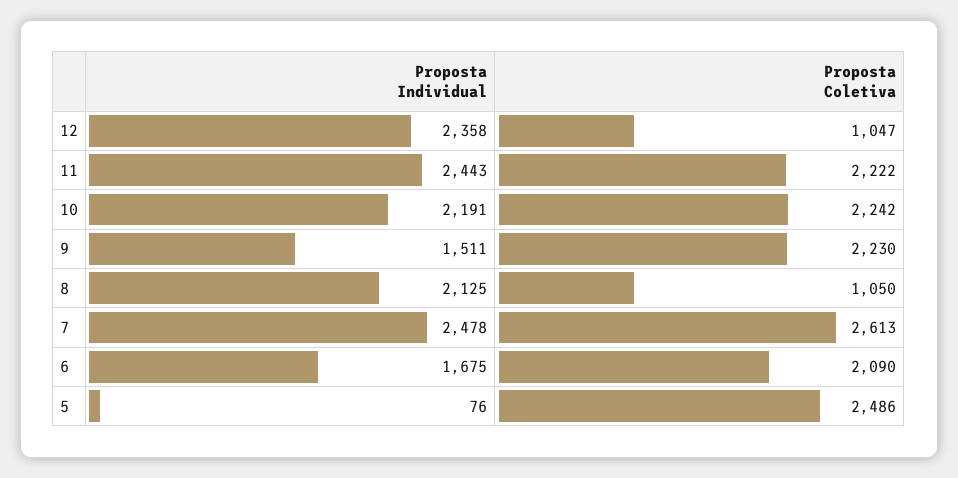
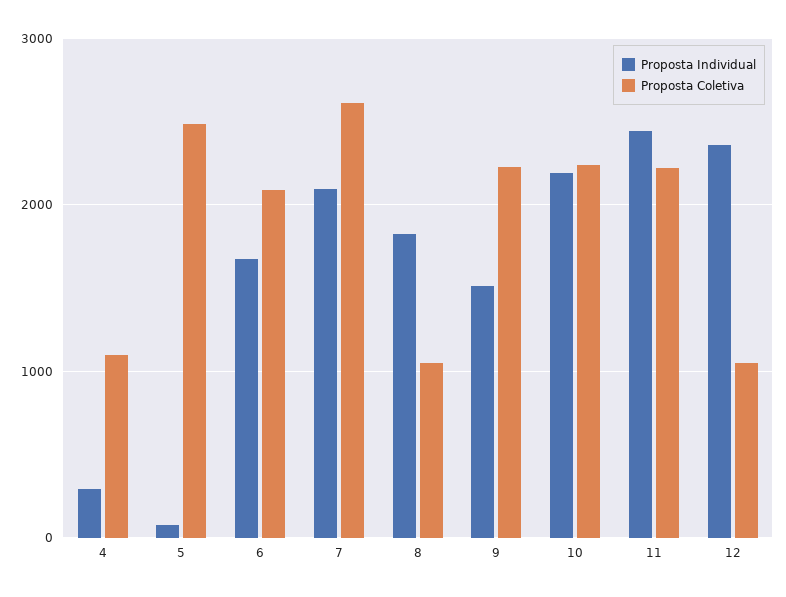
Proposta Individual, 8: 2125 -> 1800
Proposta Individual, 7: 2478 -> 2100
Proposta Individual, 4: none -> 300
Proposta Coletiva, 4: none -> 1100

